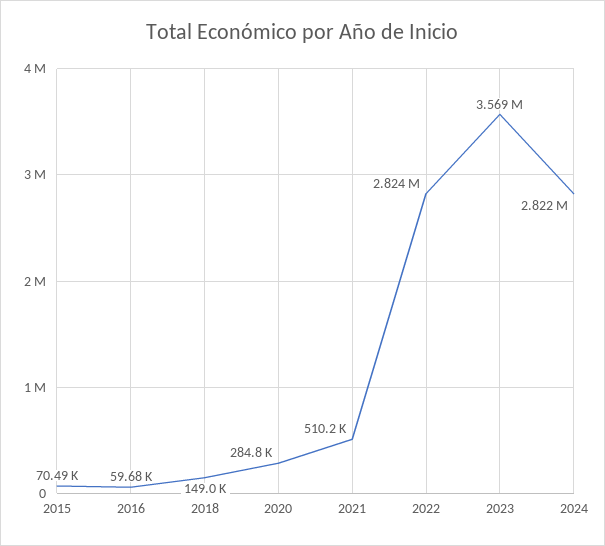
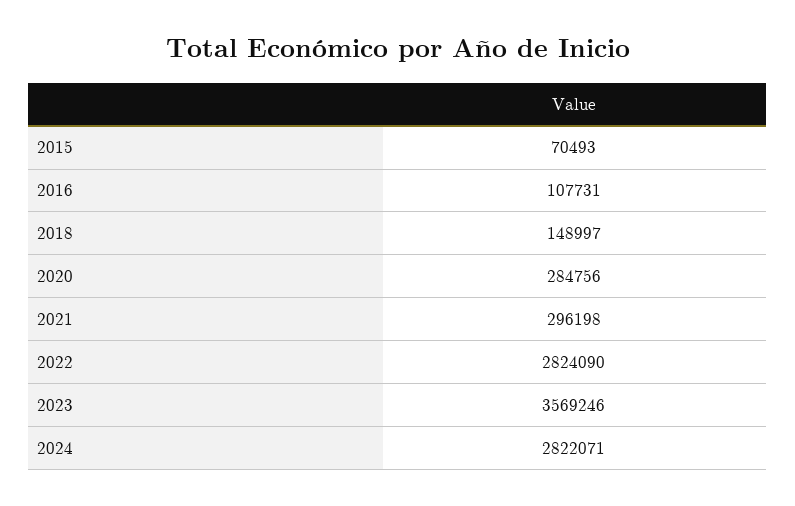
2016: 59680 -> 107731
2021: 510200 -> 296198

